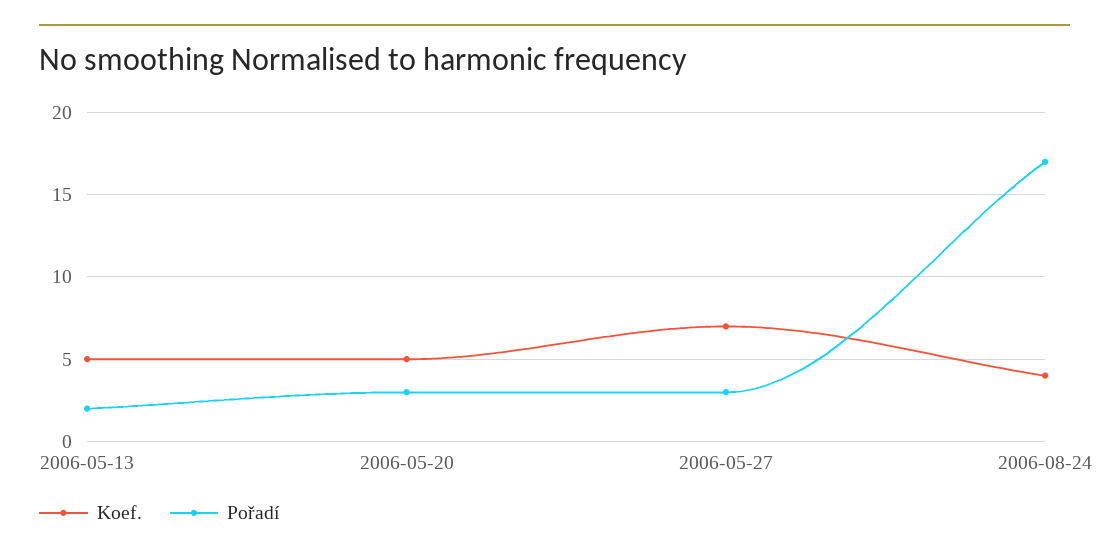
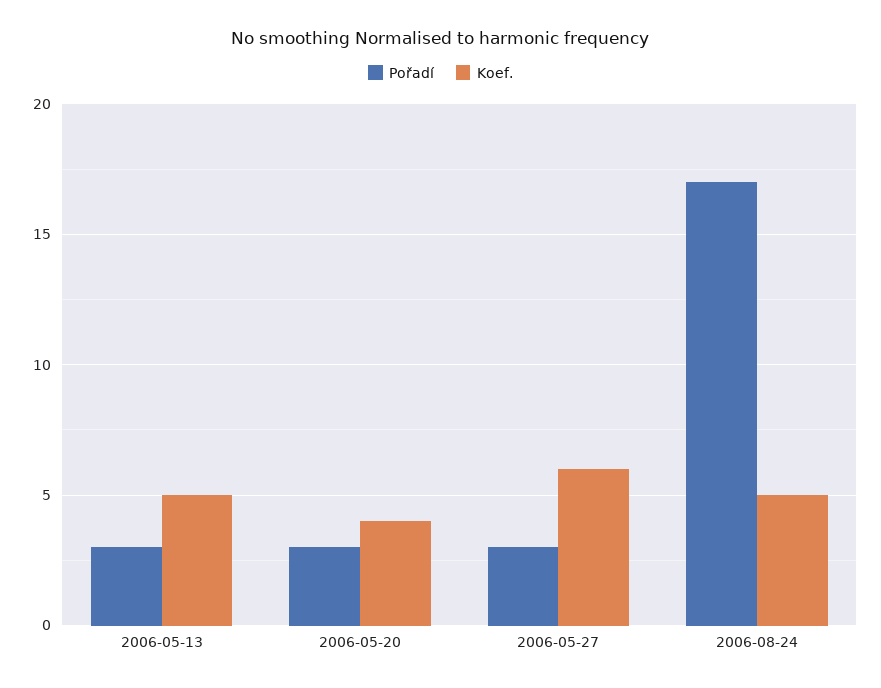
Pořadí, 2006-05-13: 2 -> 3
Koef., 2006-05-20: 5 -> 4
Koef., 2006-05-27: 7 -> 6
Koef., 2006-08-24: 4 -> 5

